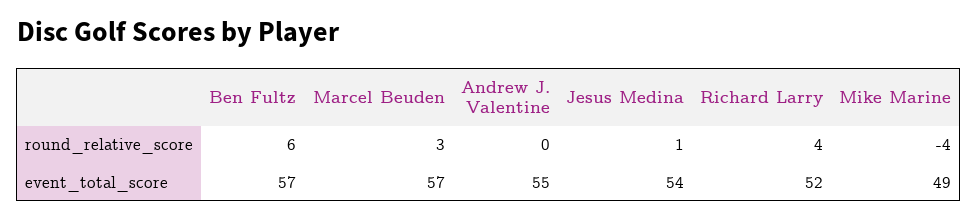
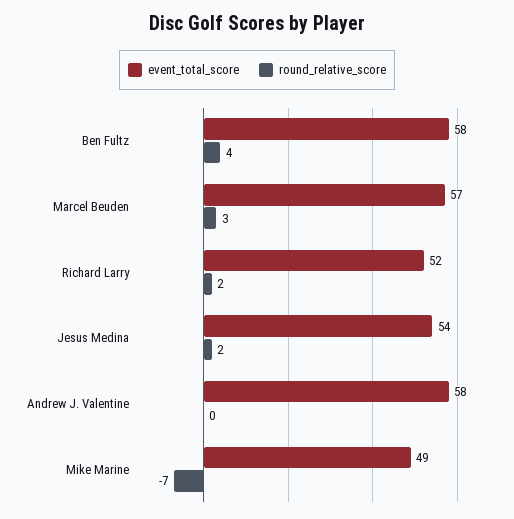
round_relative_score, Ben Fultz: 6 -> 4
round_relative_score, Jesus Medina: 1 -> 2
round_relative_score, Richard Larry: 4 -> 2
round_relative_score, Mike Marine: -4 -> -7
event_total_score, Ben Fultz: 57 -> 58
event_total_score, Andrew J. Valentine: 55 -> 58

